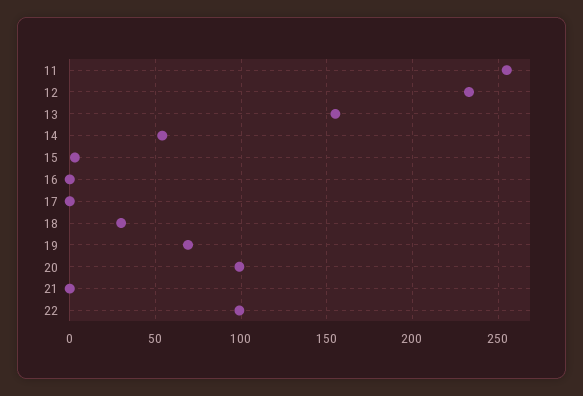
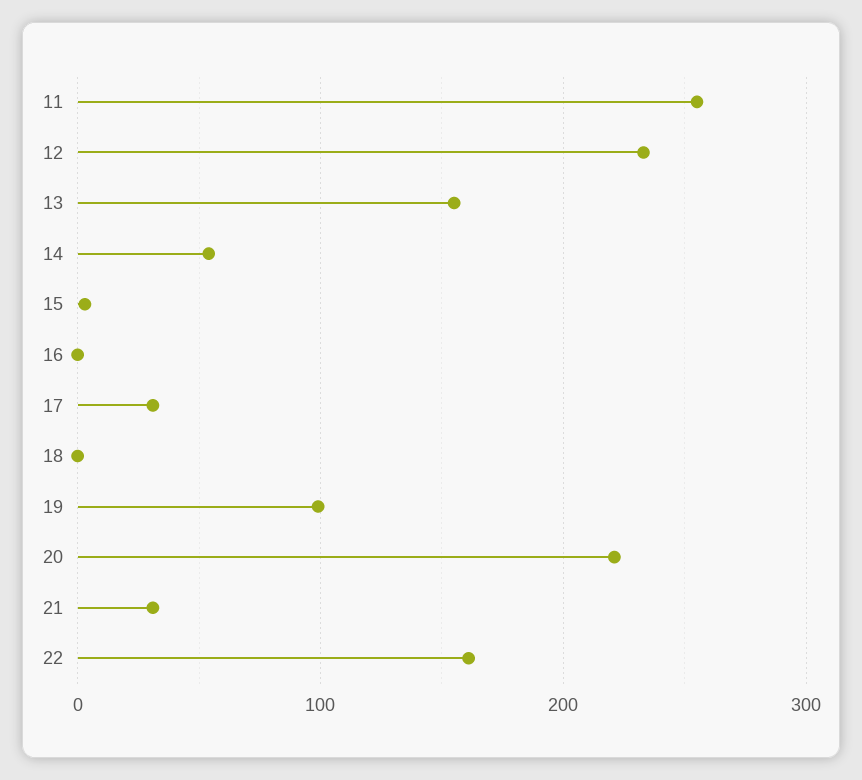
17: 0 -> 30
18: 30 -> 0
19: 70 -> 100
20: 100 -> 220
21: 0 -> 30
22: 100 -> 160

